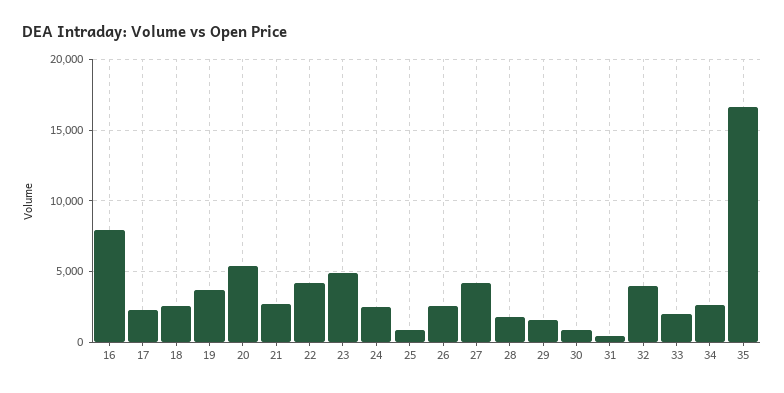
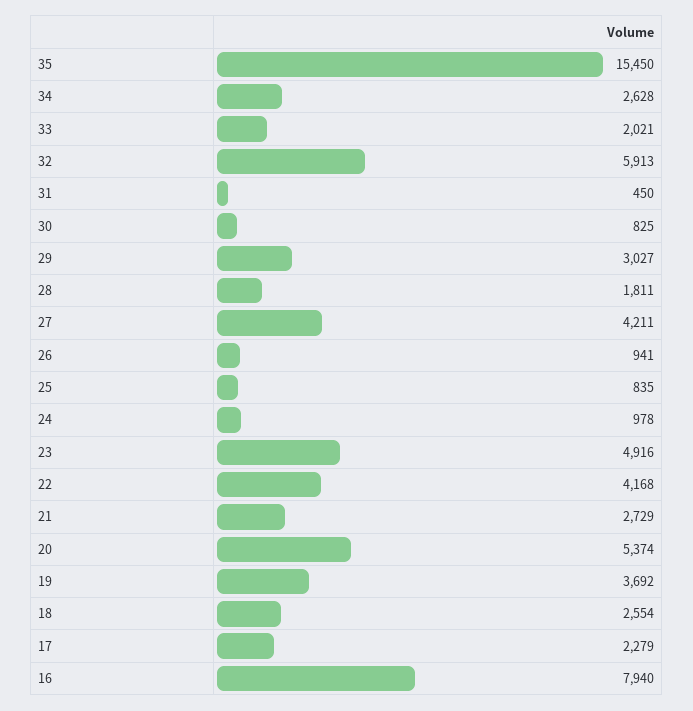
24: 2500 -> 978
26: 2500 -> 941
29: 1500 -> 3027
32: 4000 -> 5913
35: 16500 -> 15450

